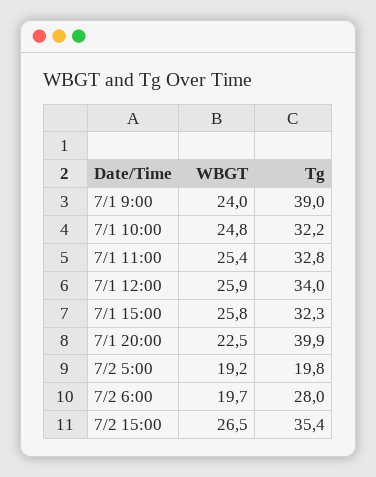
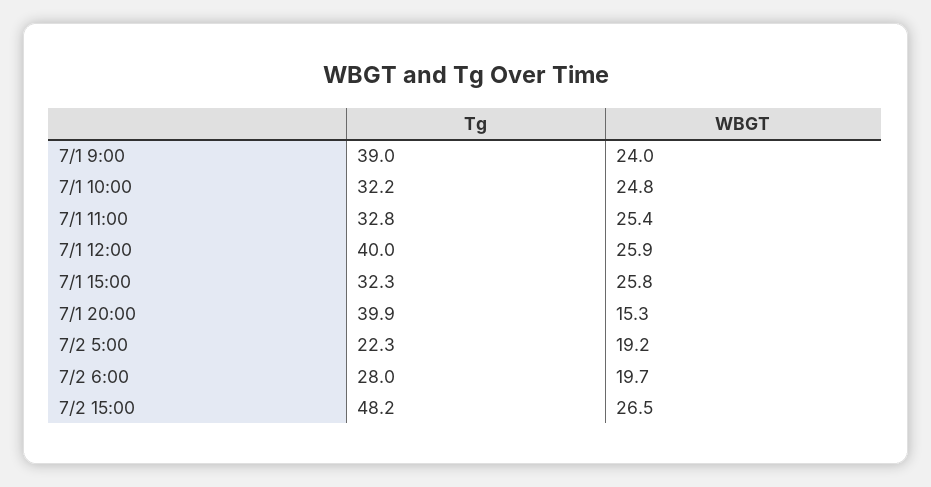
Tg, 7/1 12:00: 34 -> 40
WBGT, 7/1 20:00: 22.5 -> 15.3
Tg, 7/2 5:00: 19.8 -> 22.3
Tg, 7/2 15:00: 35.4 -> 48.2

